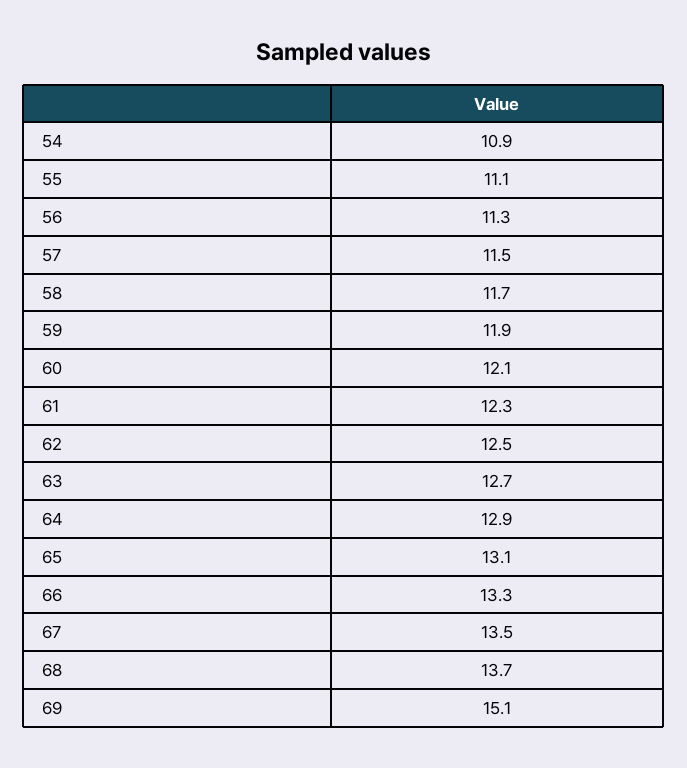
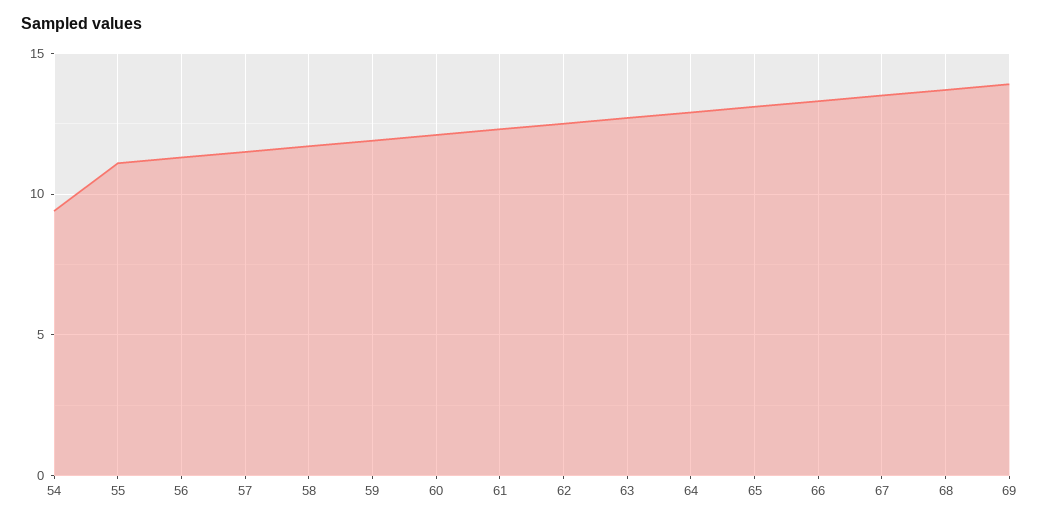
54: 10.9 -> 9.5
69: 15.1 -> 14

